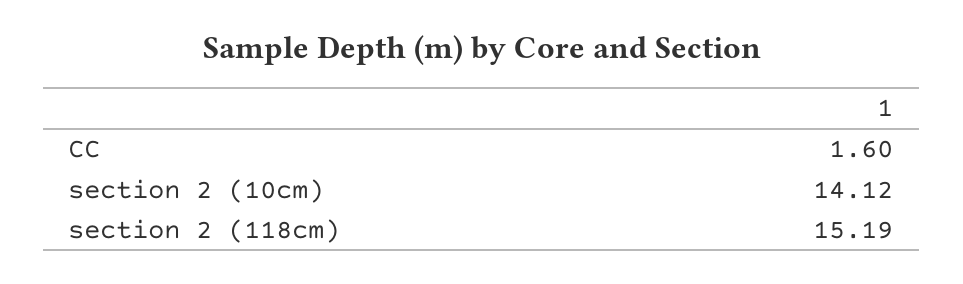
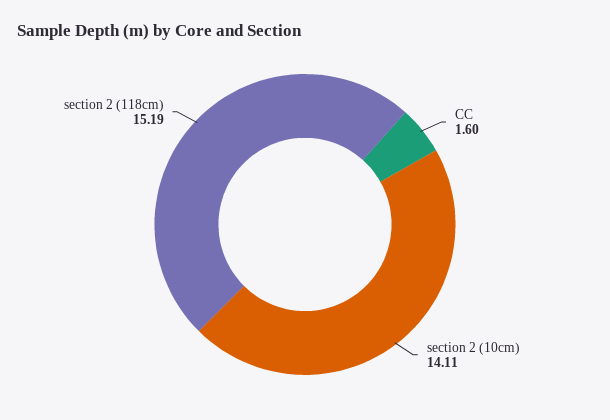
section 2 (10cm): 14.12 -> 14.11

